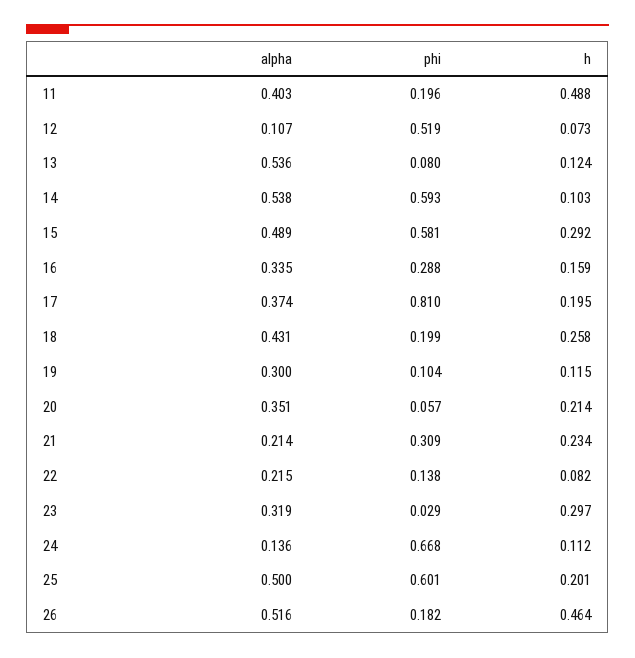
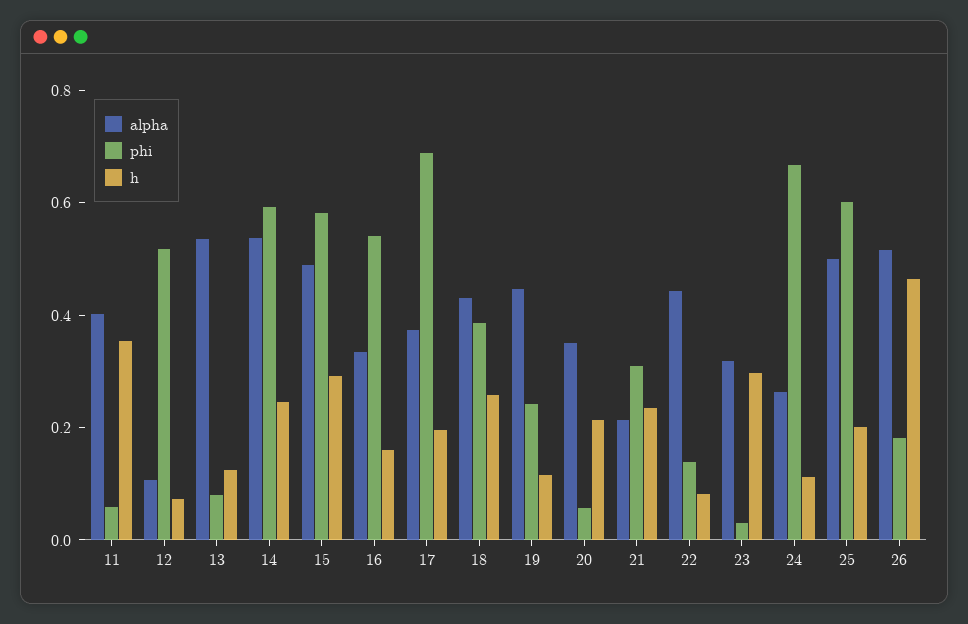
phi, 11: 0.196 -> 0.05
h, 11: 0.488 -> 0.35
h, 14: 0.103 -> 0.25
phi, 16: 0.288 -> 0.55
phi, 17: 0.81 -> 0.7
phi, 18: 0.199 -> 0.4
alpha, 19: 0.3 -> 0.45
phi, 19: 0.104 -> 0.25
alpha, 22: 0.215 -> 0.45
alpha, 24: 0.136 -> 0.25

